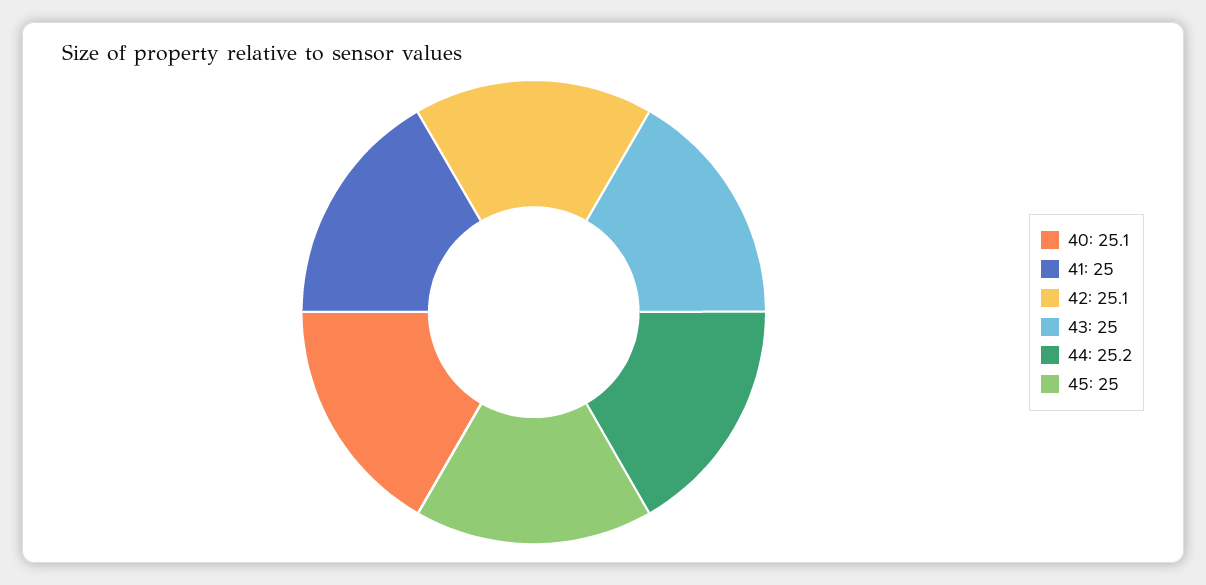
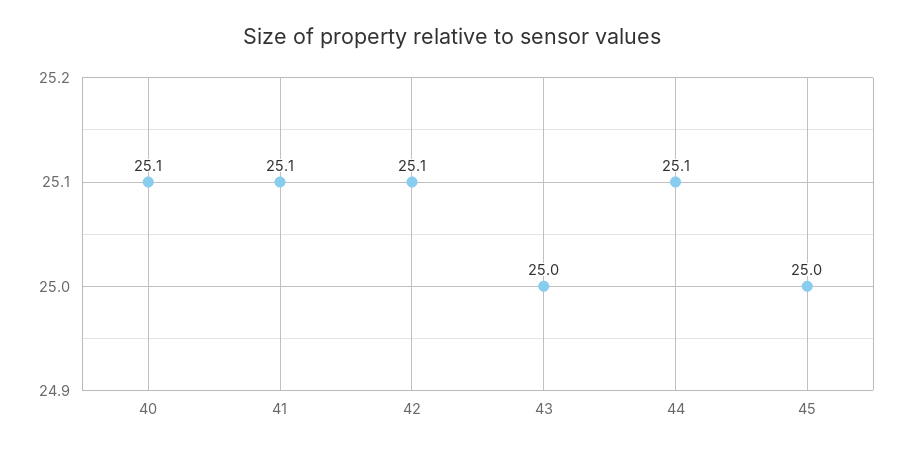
41: 25 -> 25.1
44: 25.2 -> 25.1

